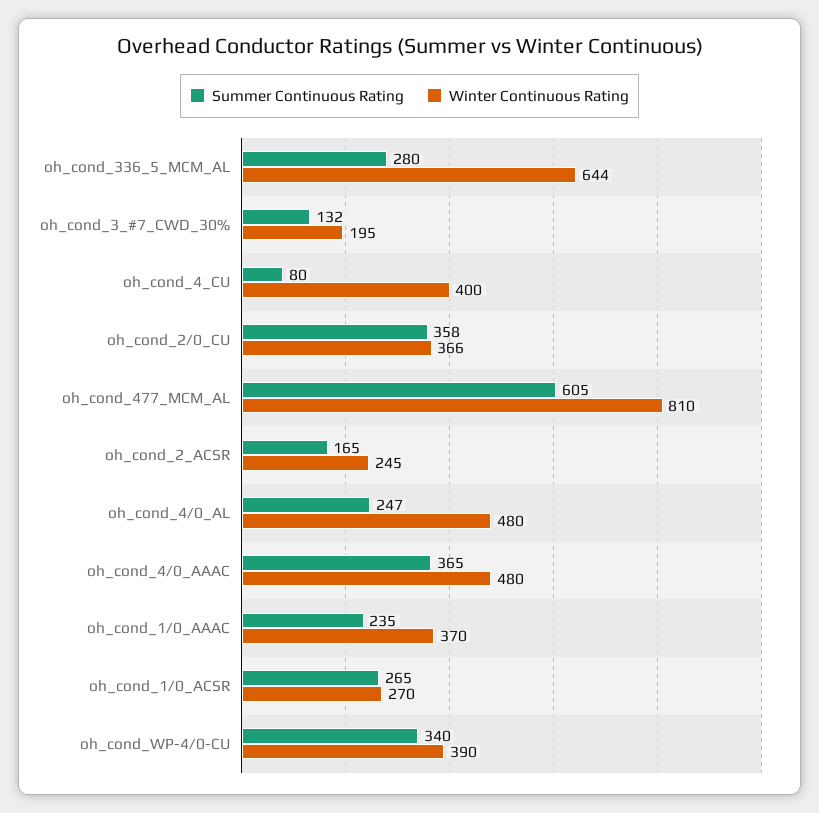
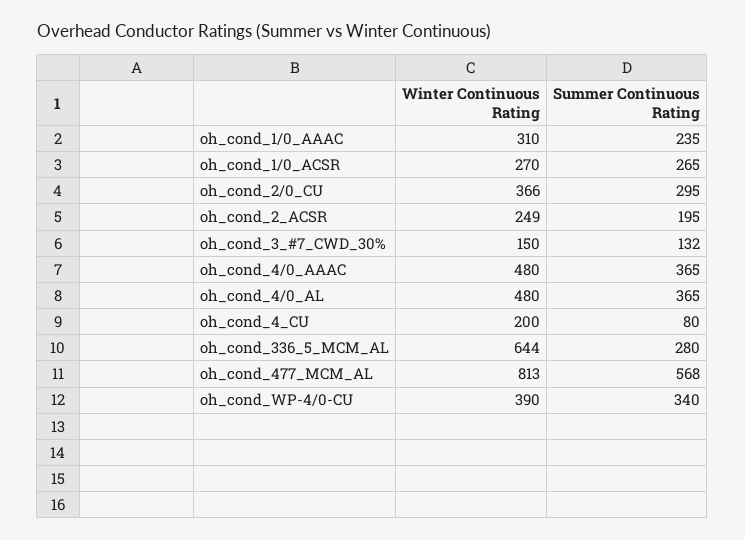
Winter Continuous Rating, oh_cond_3_#7_CWD_30%: 195 -> 150
Winter Continuous Rating, oh_cond_4_CU: 400 -> 200
Summer Continuous Rating, oh_cond_2/0_CU: 358 -> 295
Summer Continuous Rating, oh_cond_477_MCM_AL: 605 -> 568
Winter Continuous Rating, oh_cond_477_MCM_AL: 810 -> 813
Summer Continuous Rating, oh_cond_2_ACSR: 165 -> 195
Winter Continuous Rating, oh_cond_2_ACSR: 245 -> 249
Summer Continuous Rating, oh_cond_4/0_AL: 247 -> 365
Winter Continuous Rating, oh_cond_1/0_AAAC: 370 -> 310

